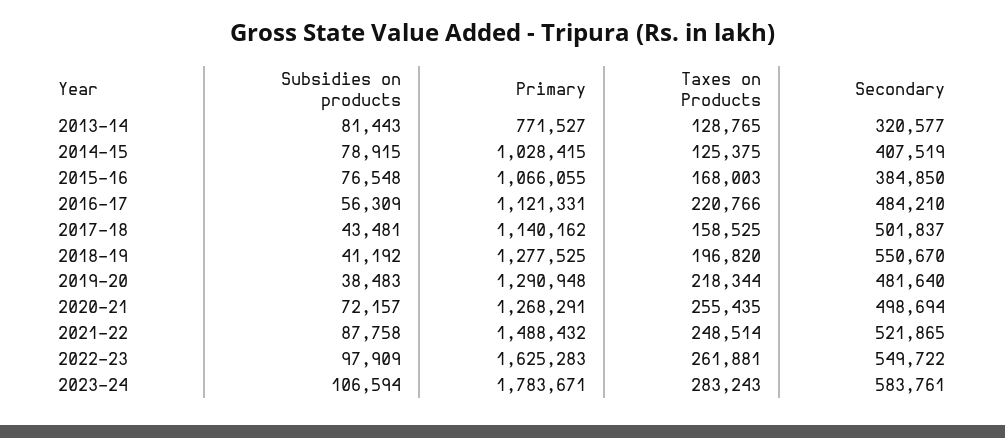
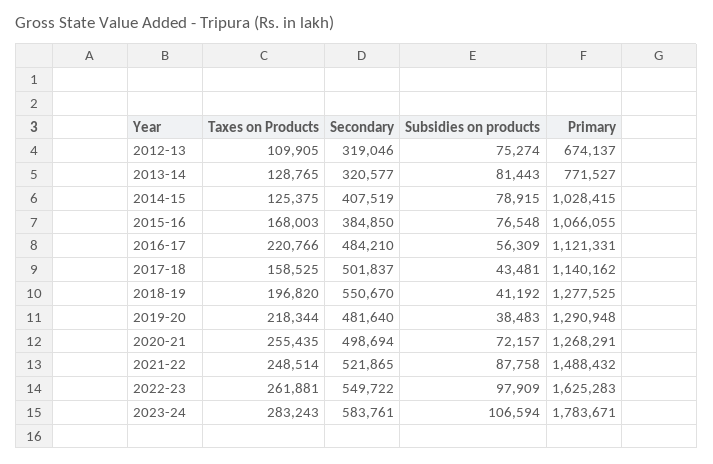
Taxes on Products, 2012-13: none -> 109905
Secondary, 2012-13: none -> 319046
Subsidies on products, 2012-13: none -> 75274
Primary, 2012-13: none -> 674137

